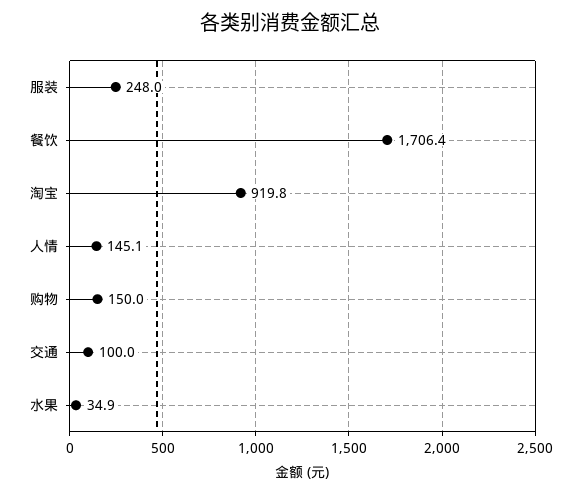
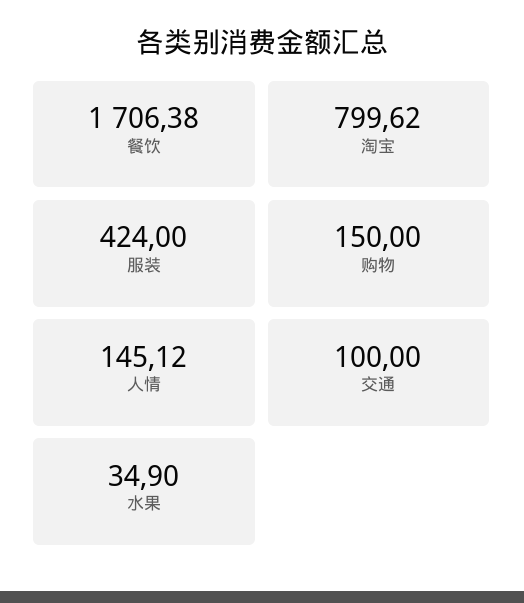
服装: 248 -> 424
淘宝: 919.8 -> 799.62

